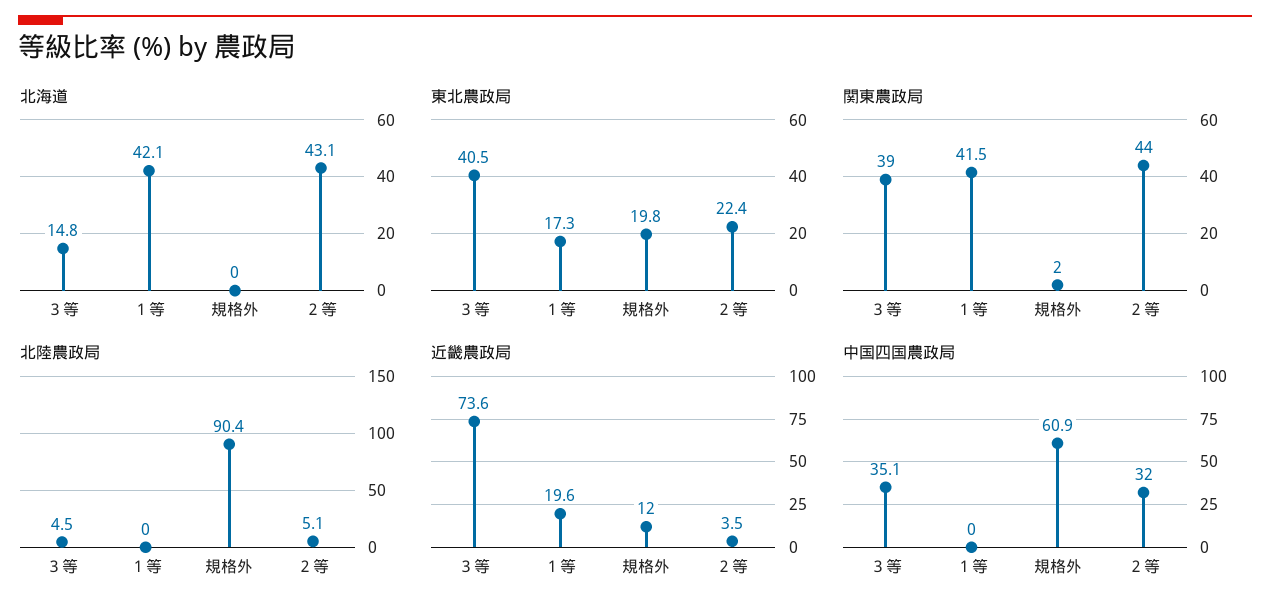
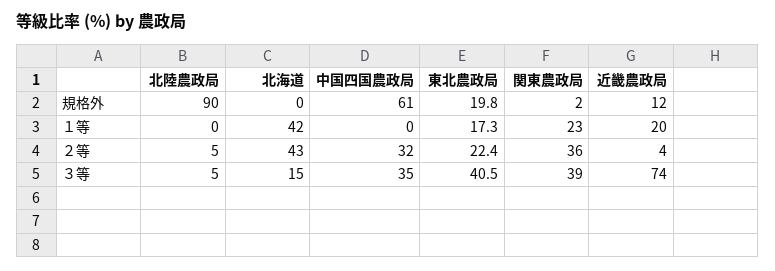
関東農政局, １等: 41.5 -> 23
関東農政局, ２等: 44 -> 36

